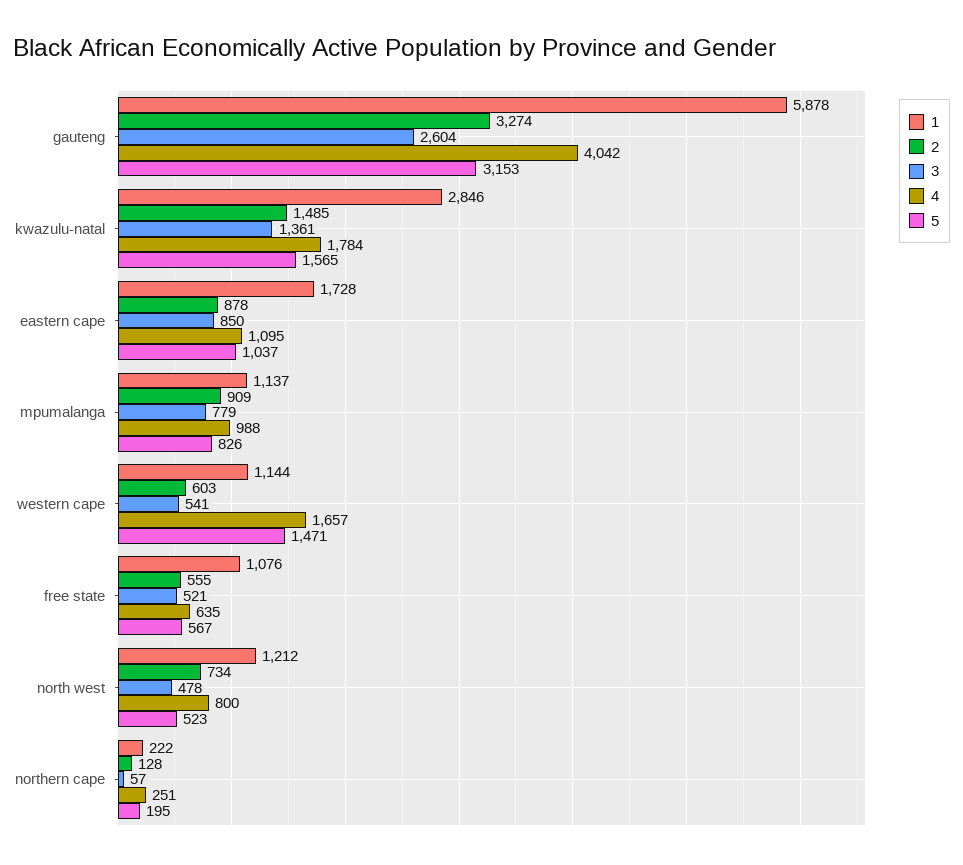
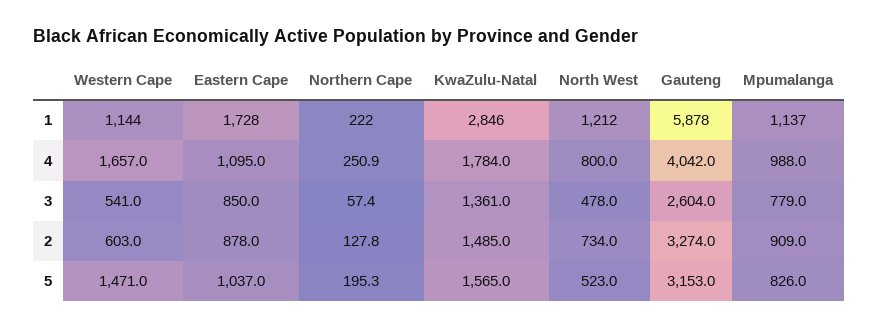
1, free state: 1076 -> none
2, free state: 555 -> none
3, free state: 521 -> none
4, free state: 635 -> none
5, free state: 567 -> none

